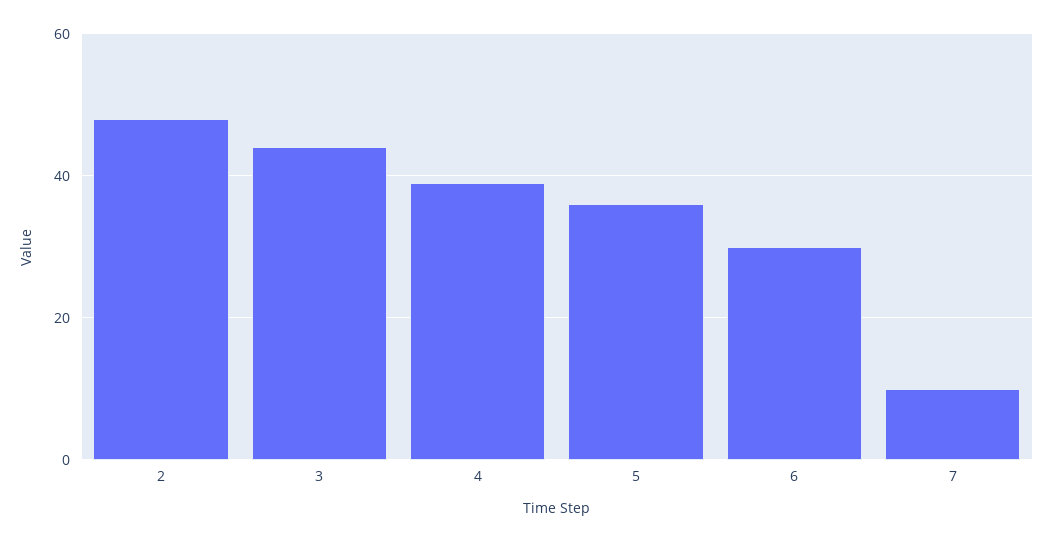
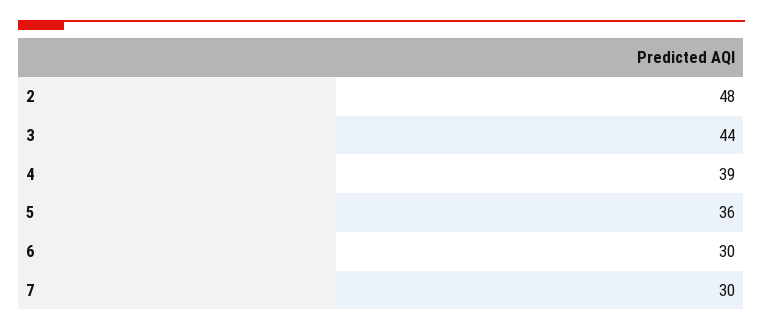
7: 10 -> 30

